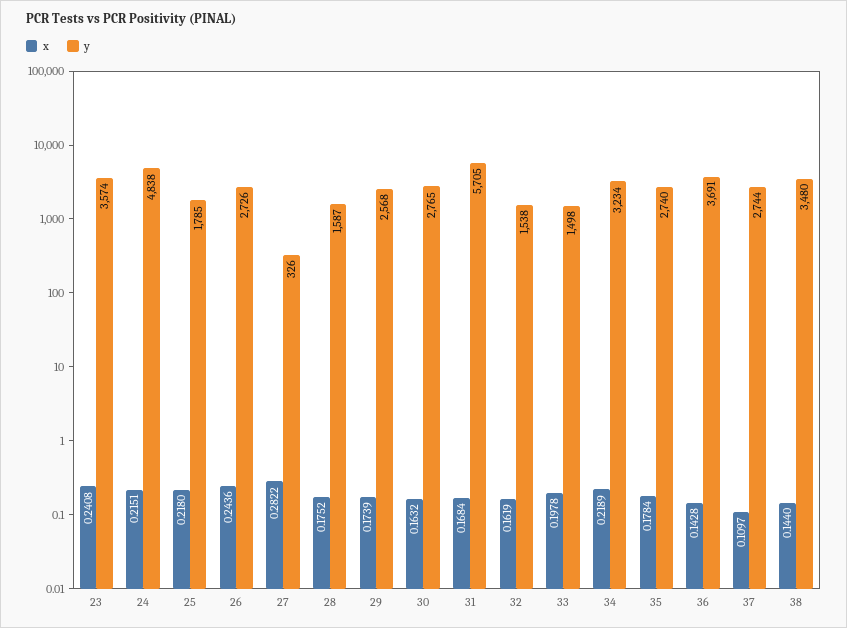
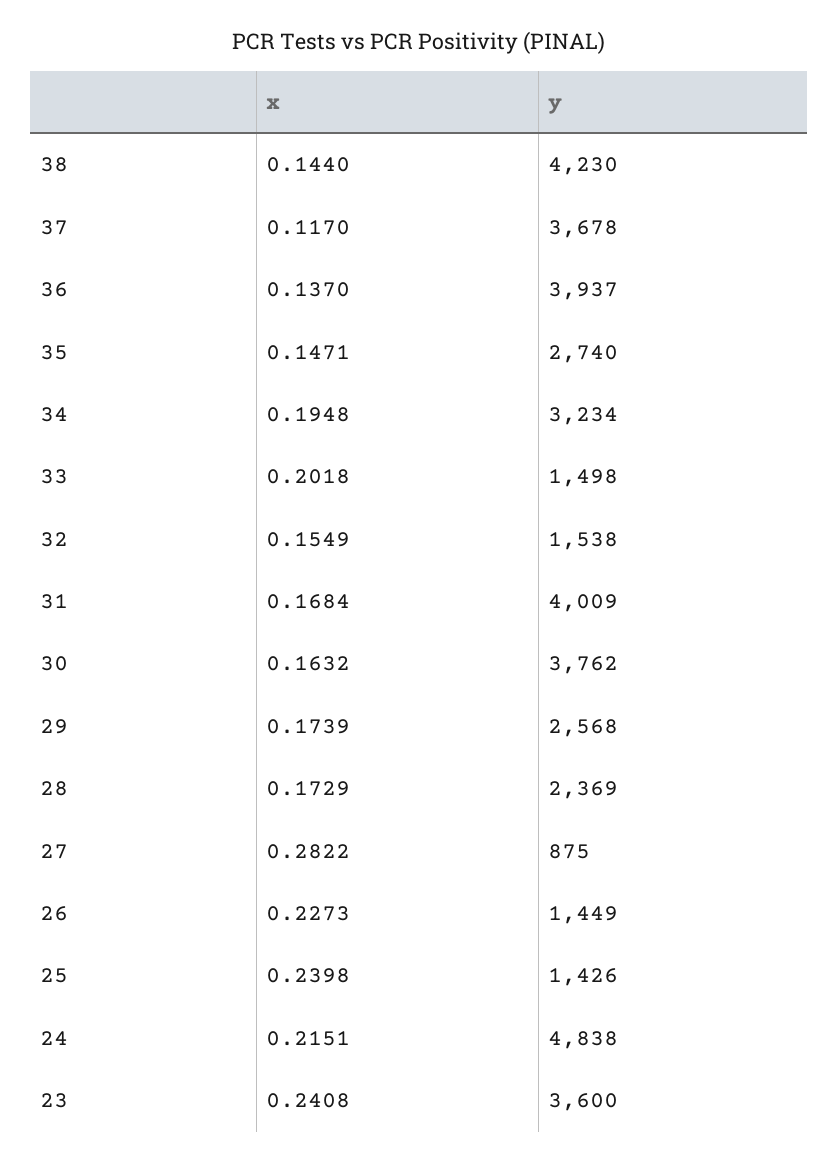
y, 23: 3574 -> 3600
x, 25: 0.218 -> 0.2398
y, 25: 1785 -> 1426
x, 26: 0.2436 -> 0.2273
y, 26: 2726 -> 1449
y, 27: 326 -> 875
x, 28: 0.1752 -> 0.1729
y, 28: 1587 -> 2369
y, 30: 2765 -> 3762
y, 31: 5705 -> 4009
x, 32: 0.1619 -> 0.1549
x, 33: 0.1978 -> 0.2018
x, 34: 0.2189 -> 0.1948
x, 35: 0.1784 -> 0.1471
x, 36: 0.1428 -> 0.137
y, 36: 3691 -> 3937
x, 37: 0.1097 -> 0.117
y, 37: 2744 -> 3678
y, 38: 3480 -> 4230

